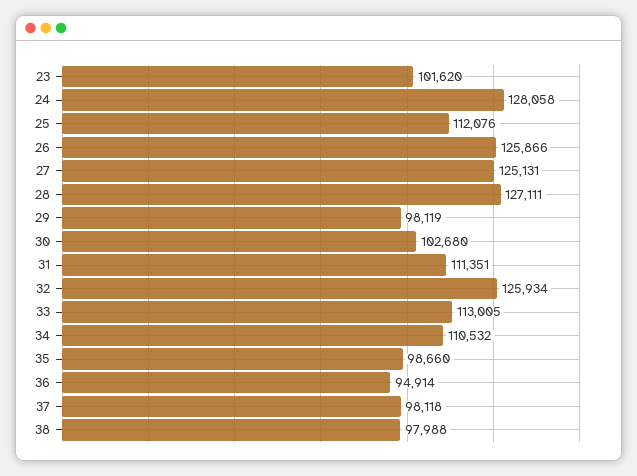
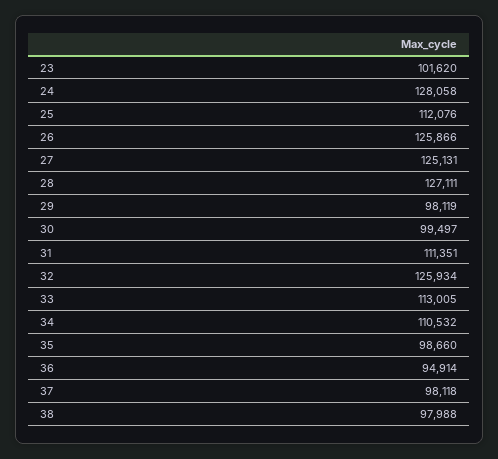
30: 102680 -> 99497

